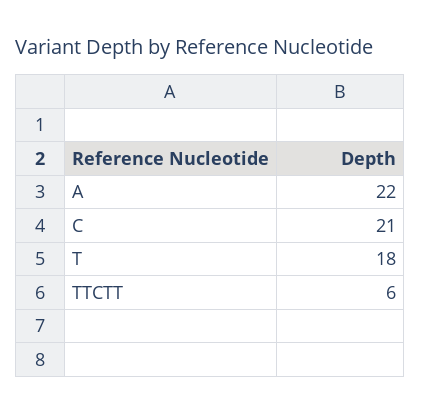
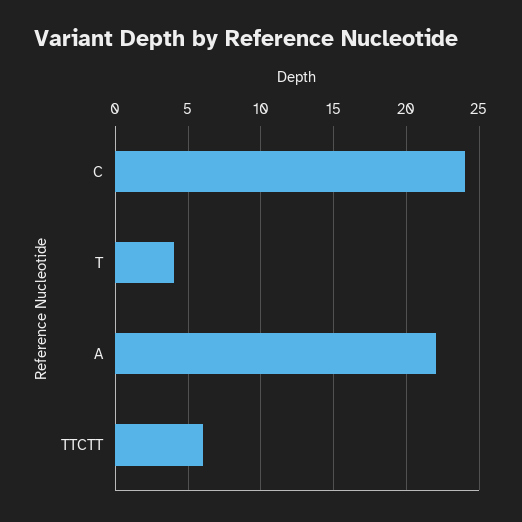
C: 21 -> 24
T: 18 -> 4

